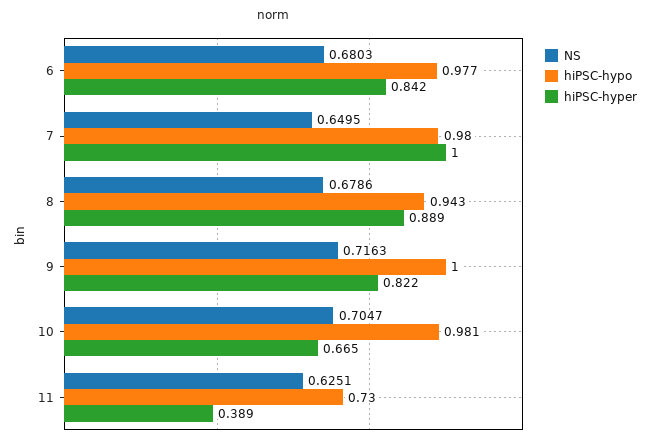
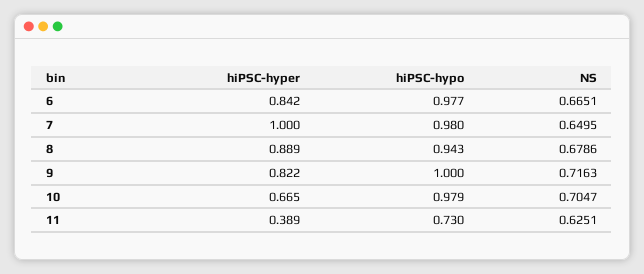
NS, 6: 0.6803 -> 0.6651
hiPSC-hypo, 10: 0.981 -> 0.979

